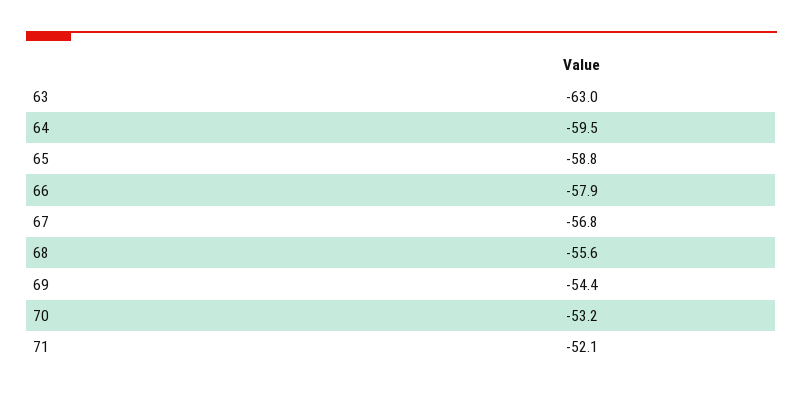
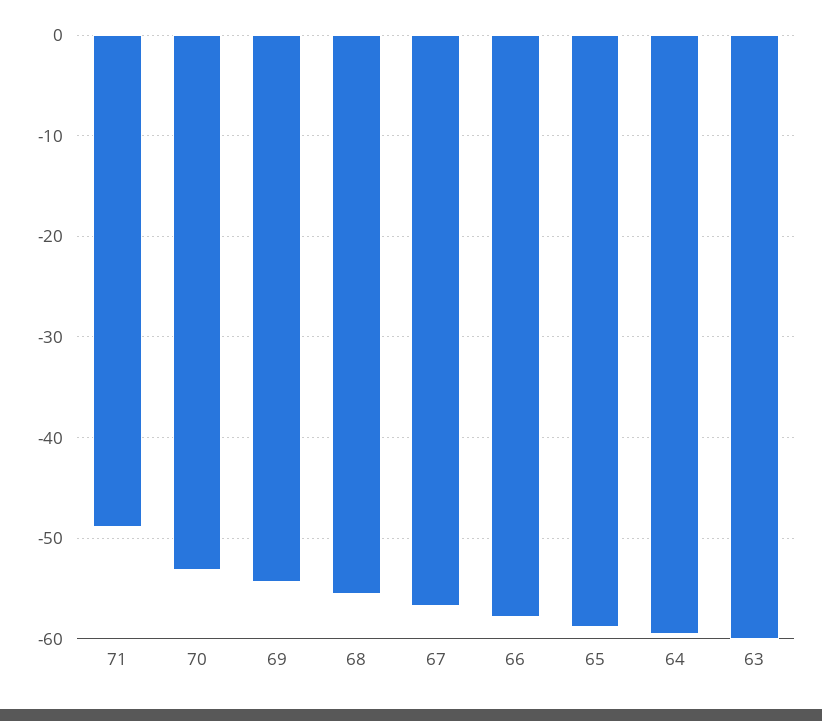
63: -63 -> -60
71: -52.1 -> -49

